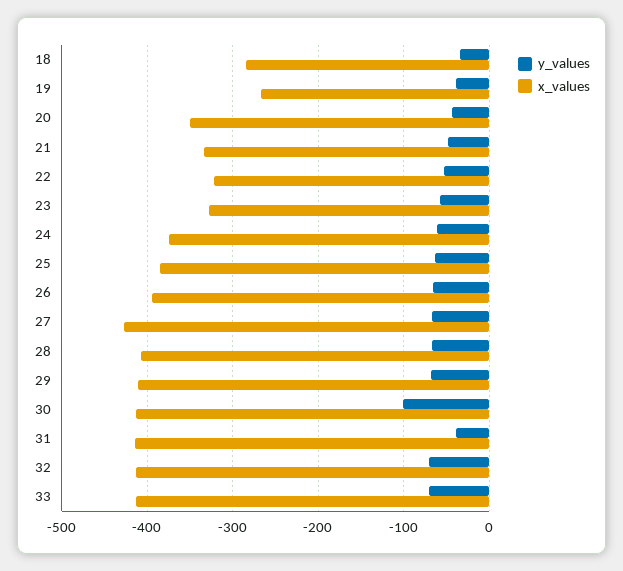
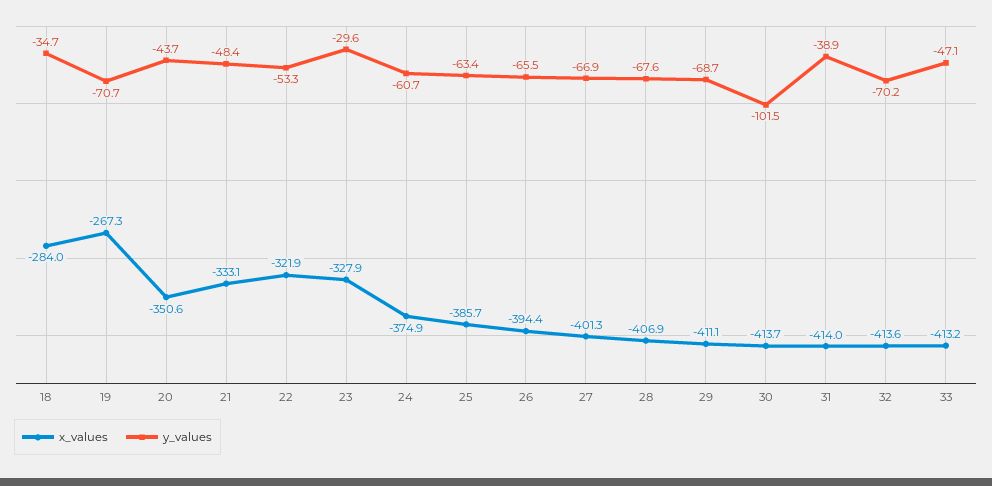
y_values, 19: -40 -> -70.7
y_values, 23: -60 -> -29.6
x_values, 27: -430 -> -401.3
y_values, 33: -70 -> -47.1

